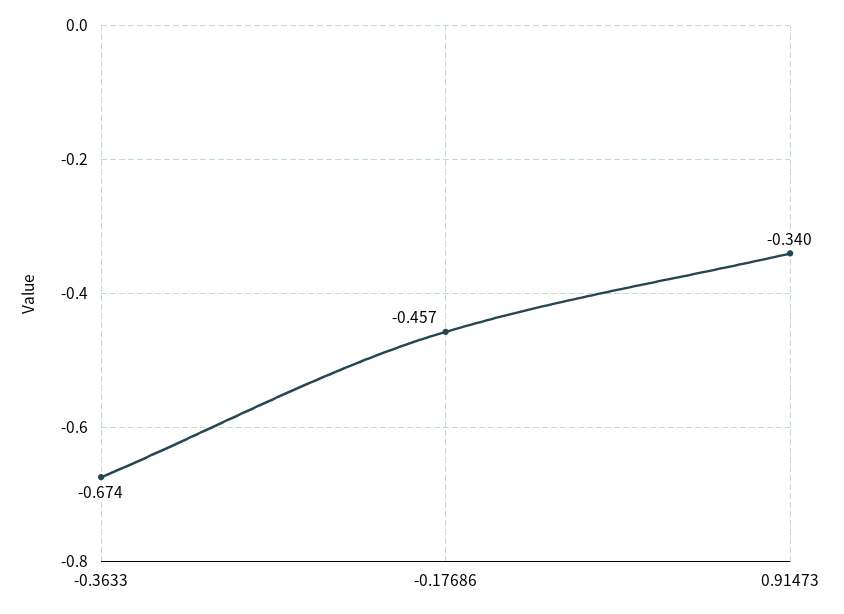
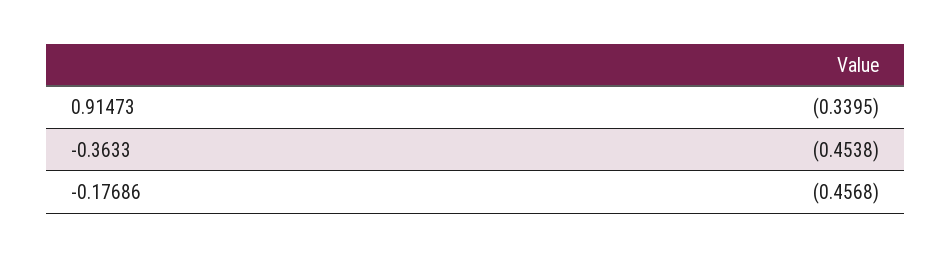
-0.3633: -0.674 -> -0.4538

